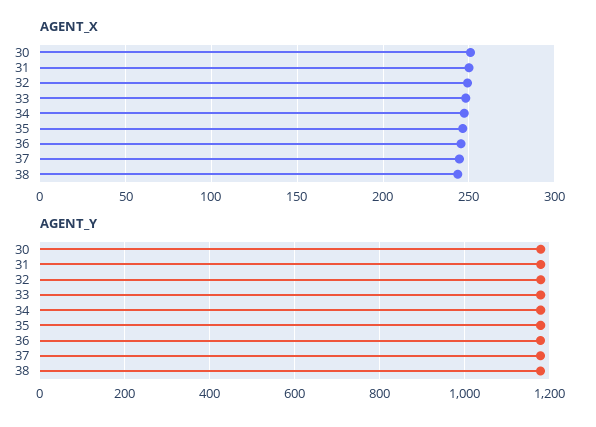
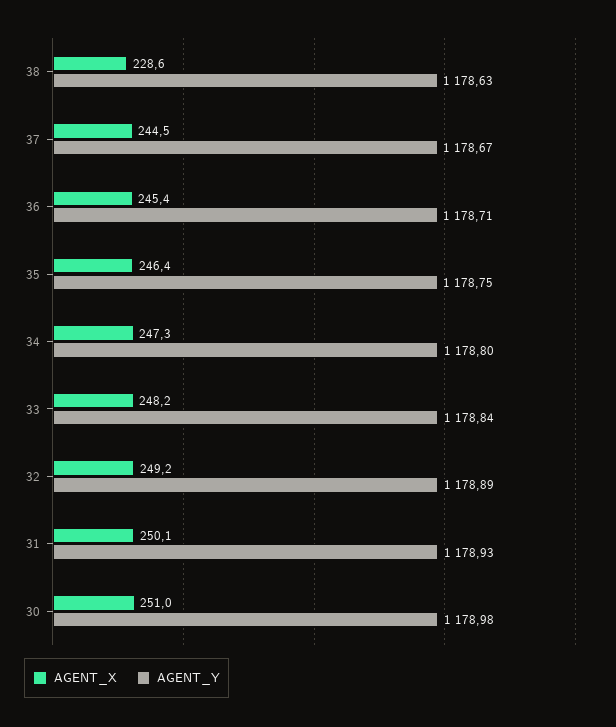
AGENT_X, 38: 245 -> 228.6

